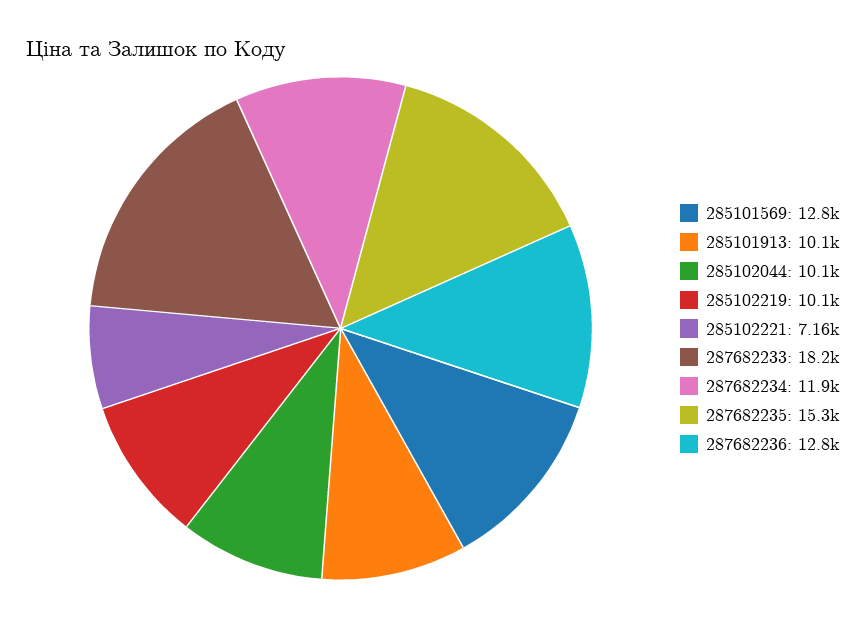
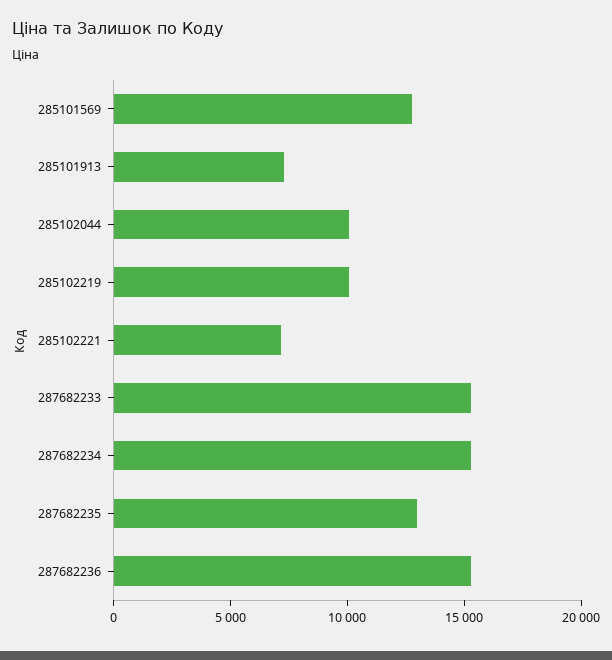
285101913: 10100 -> 7000
287682233: 18200 -> 15000
287682234: 11900 -> 15000
287682235: 15300 -> 13000
287682236: 12800 -> 15000

